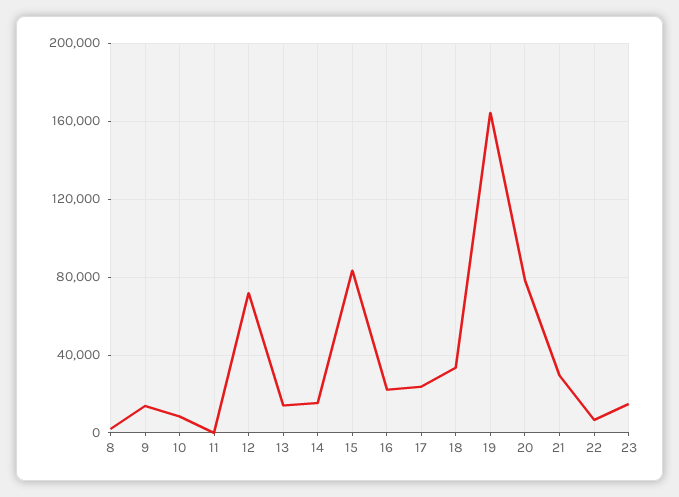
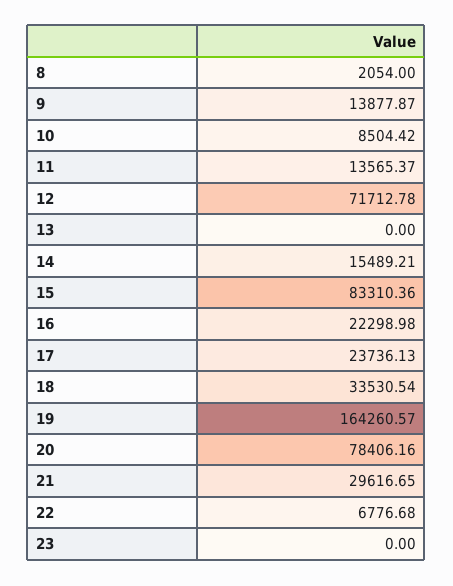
11: 0 -> 13565.37
13: 15000 -> 0
23: 15000 -> 0

